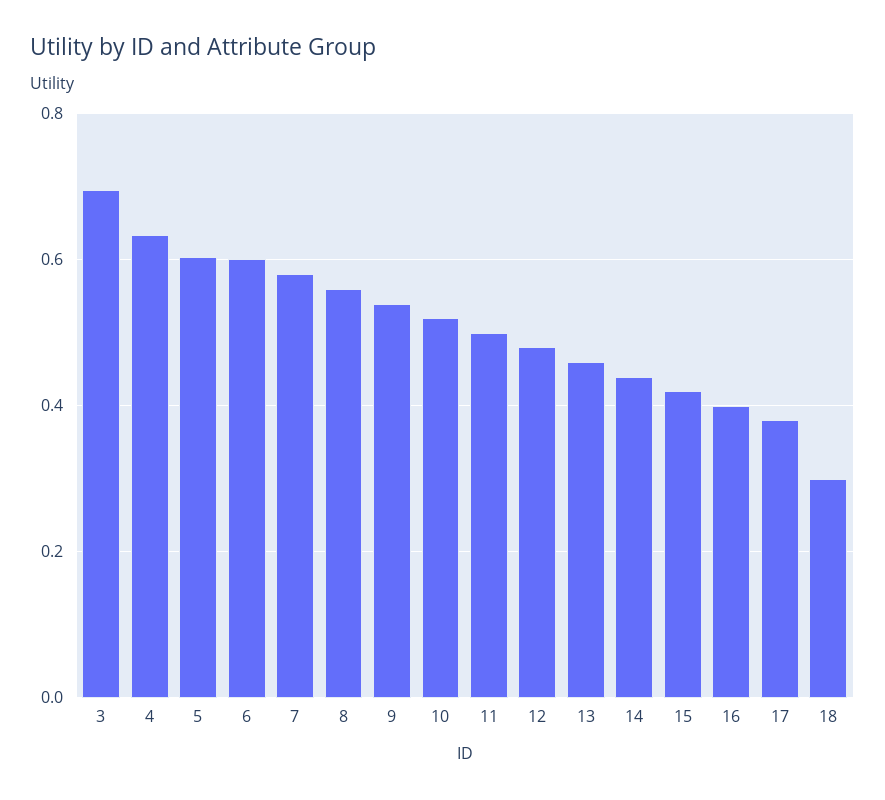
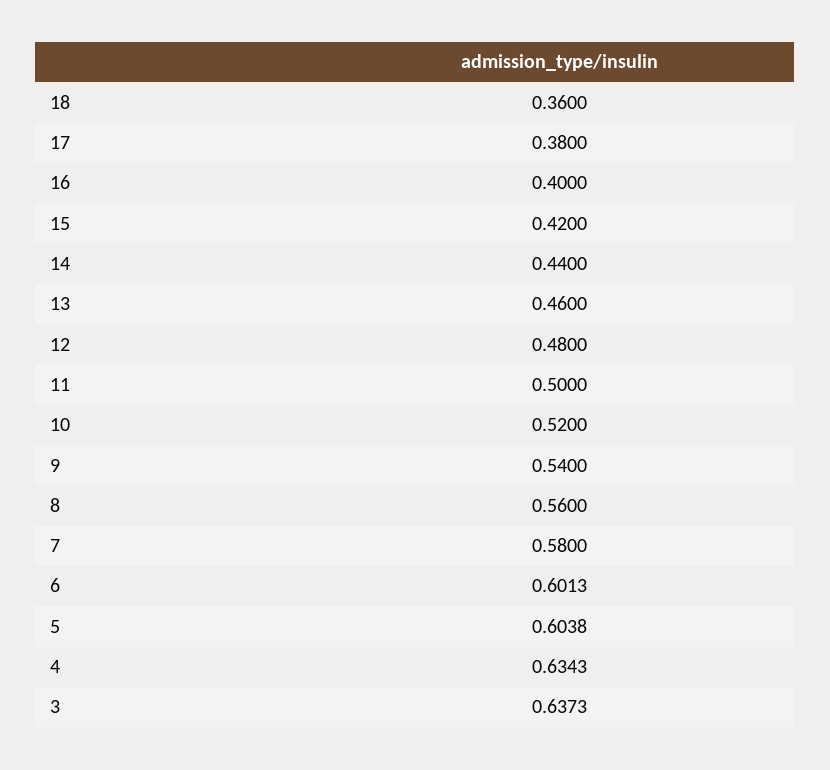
3: 0.7 -> 0.6373
18: 0.3 -> 0.36

